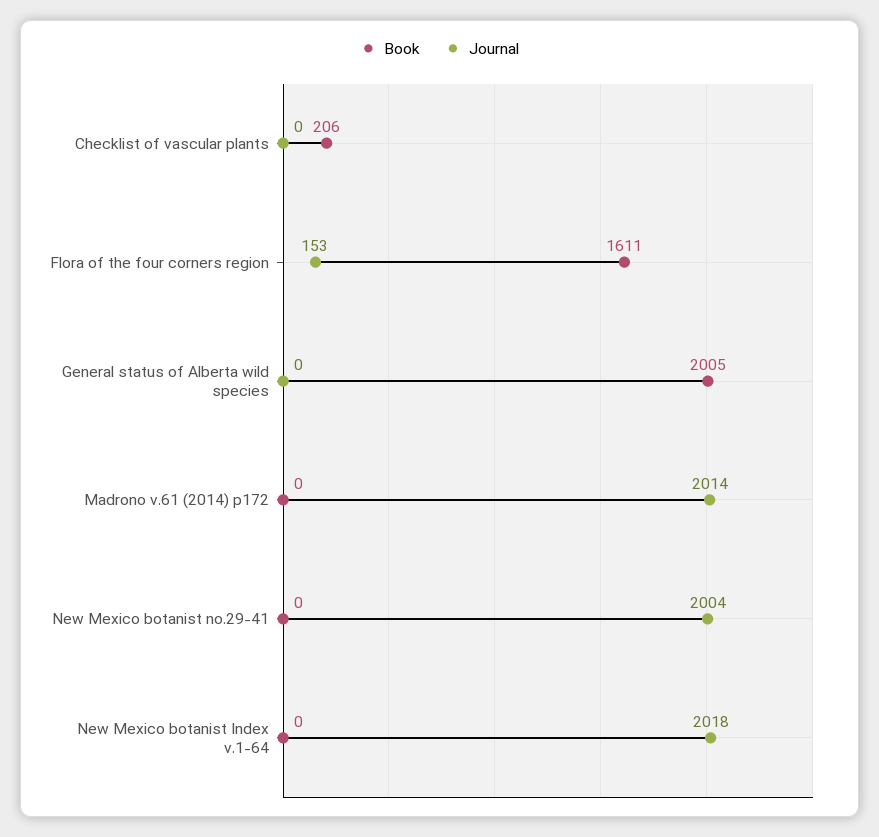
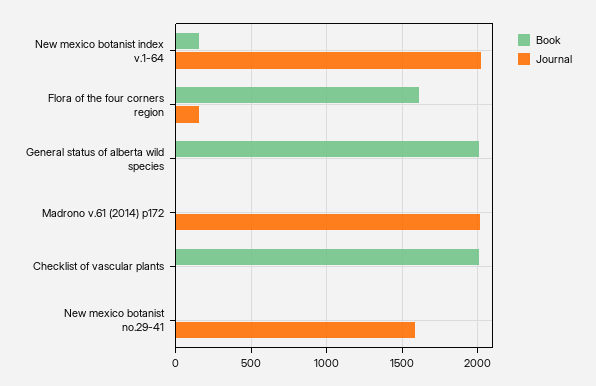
Book, Checklist of vascular plants: 206 -> 2000
Journal, New Mexico botanist no.29-41: 2004 -> 1600
Book, New Mexico botanist Index v.1-64: 0 -> 150

